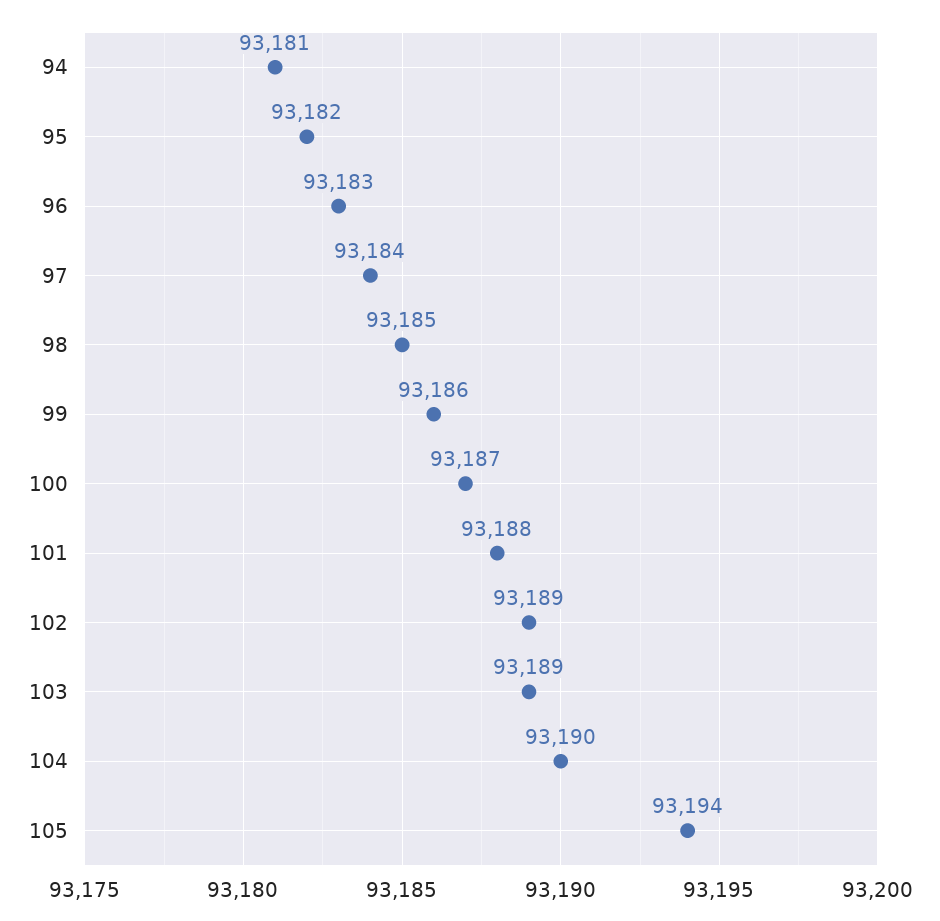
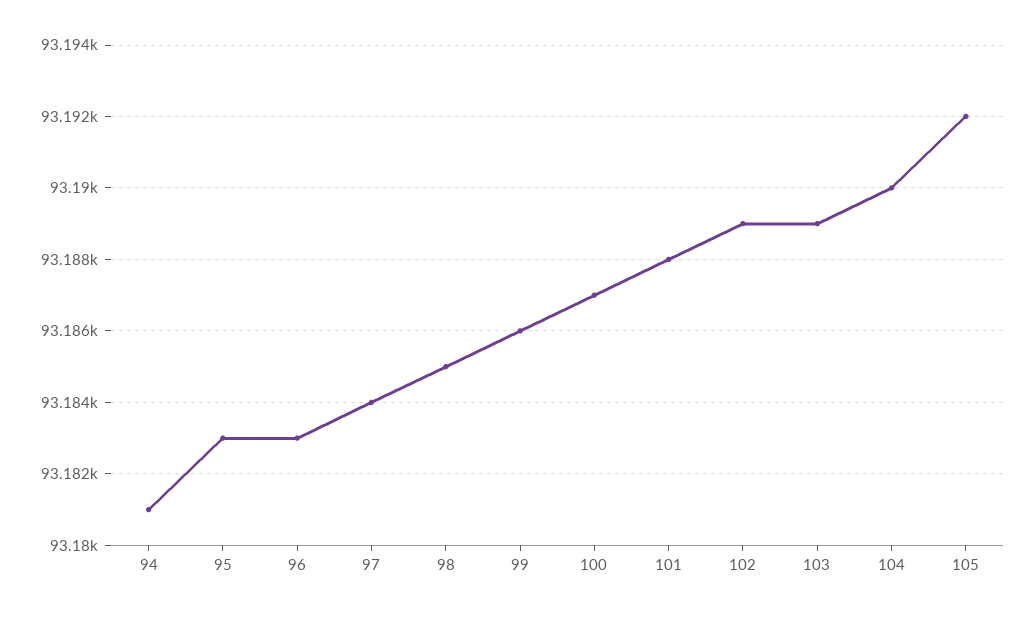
95: 93182 -> 93183
105: 93194 -> 93192

